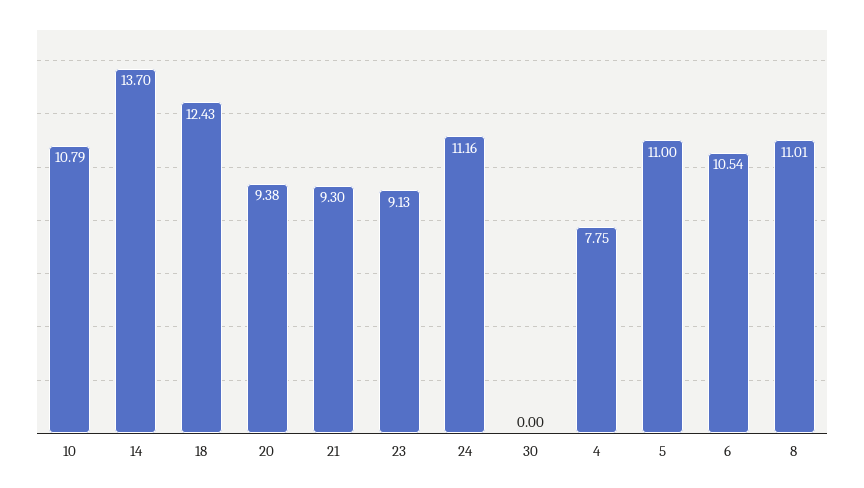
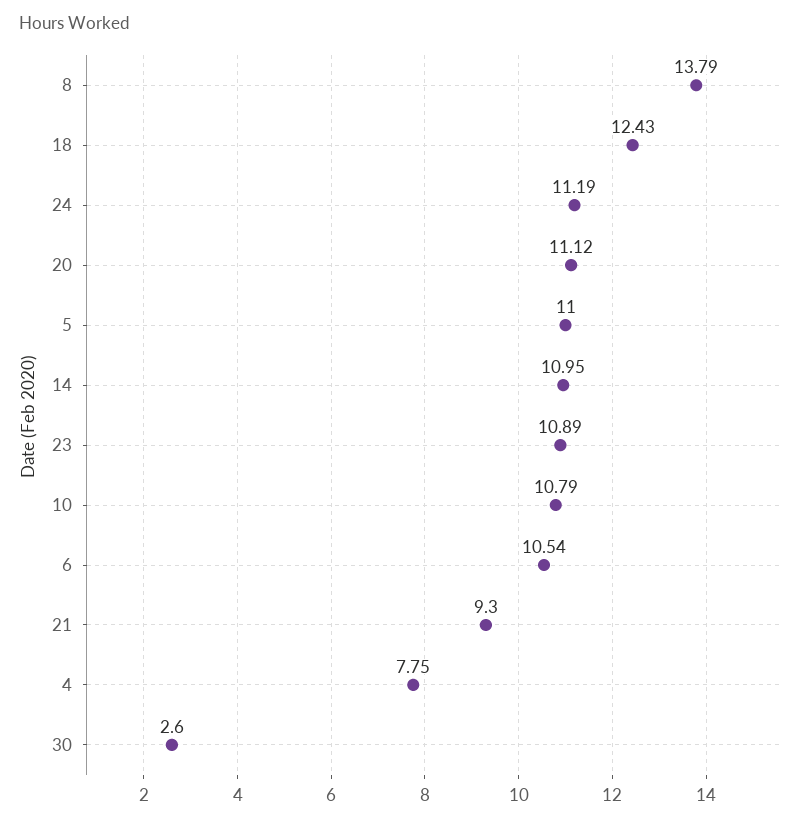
14: 13.7 -> 10.95
20: 9.38 -> 11.12
23: 9.13 -> 10.89
24: 11.16 -> 11.19
30: 0 -> 2.6
8: 11.01 -> 13.79

